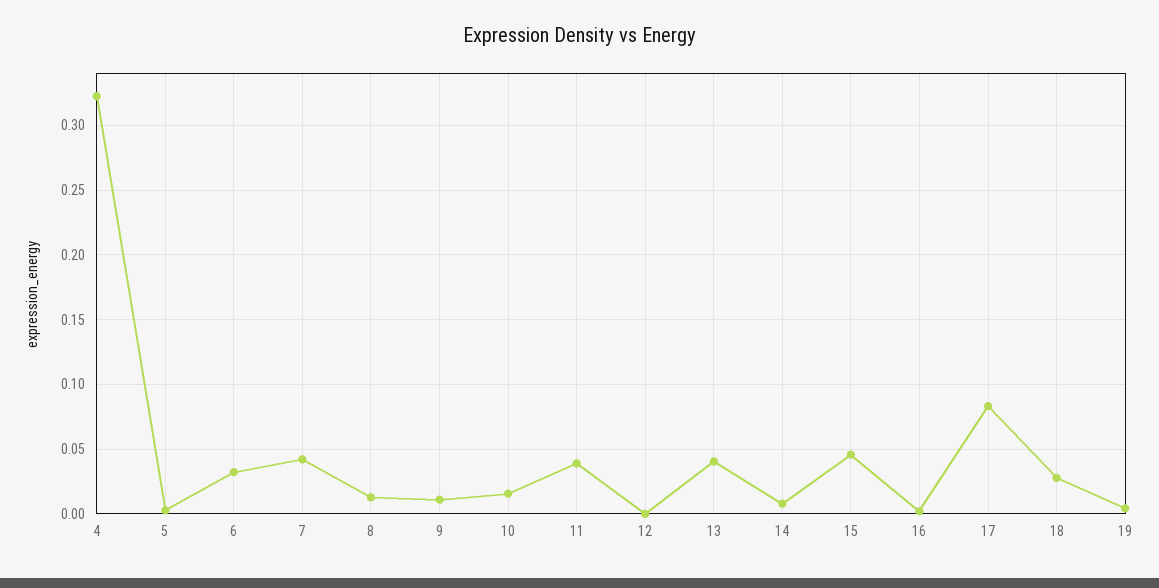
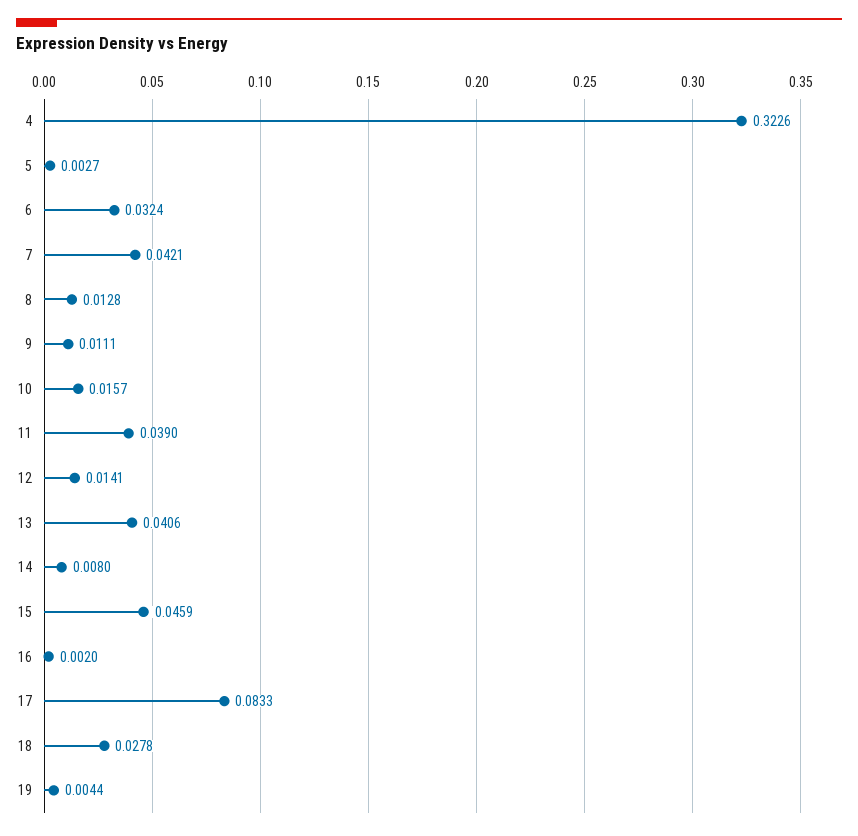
12: 0 -> 0.0141

